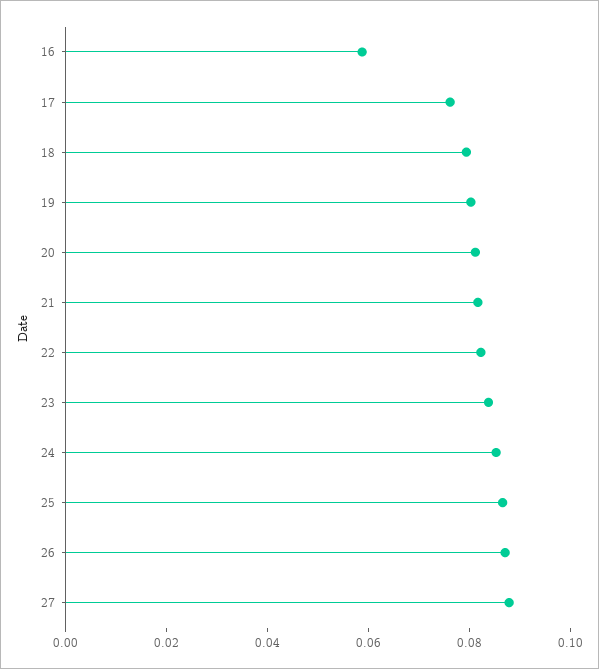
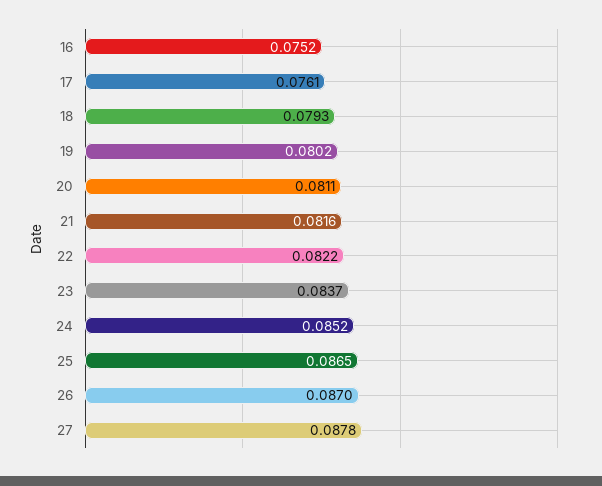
16: 0.06 -> 0.0752

